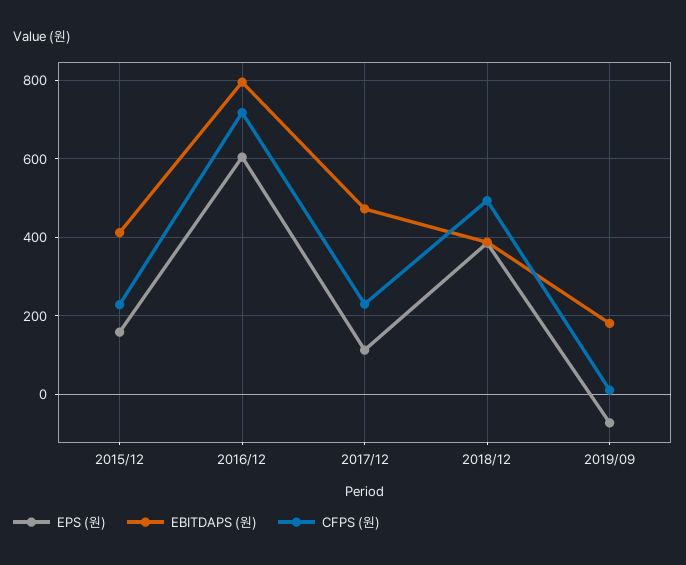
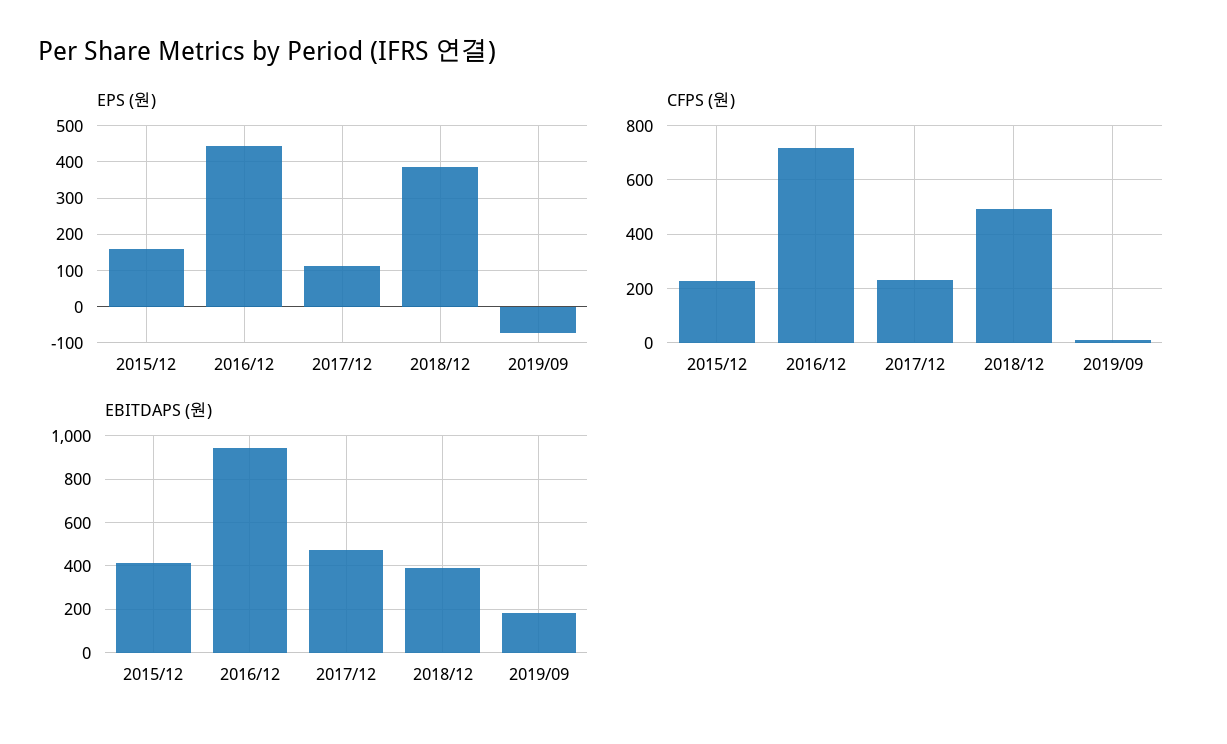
EPS (원), 2016/12: 600 -> 440
EBITDAPS (원), 2016/12: 800 -> 950

